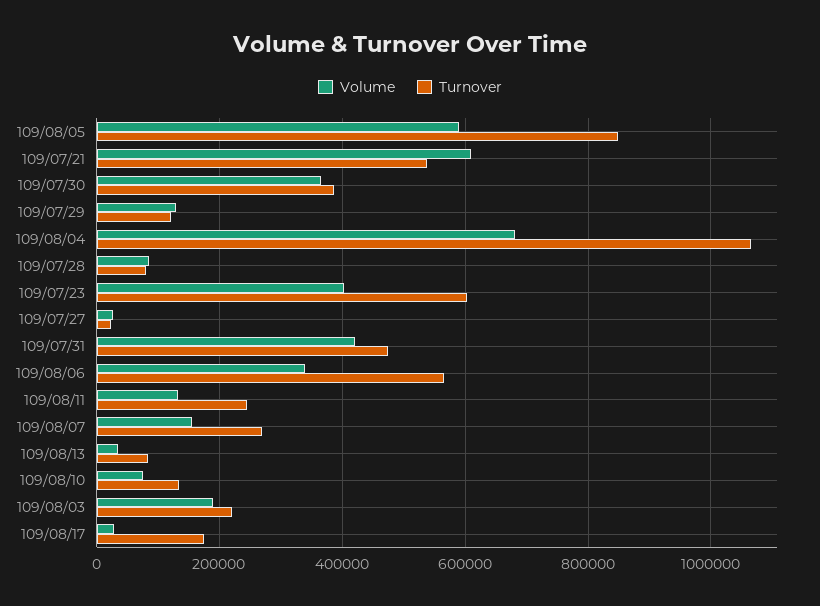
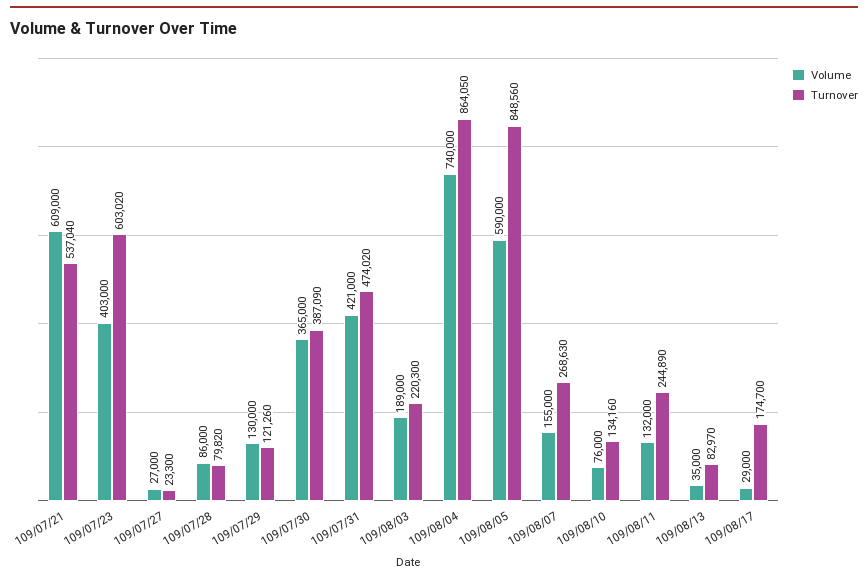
Volume, 109/08/04: 680000 -> 740000
Turnover, 109/08/04: 1060000 -> 864050
Volume, 109/08/06: 340000 -> none
Turnover, 109/08/06: 560000 -> none

